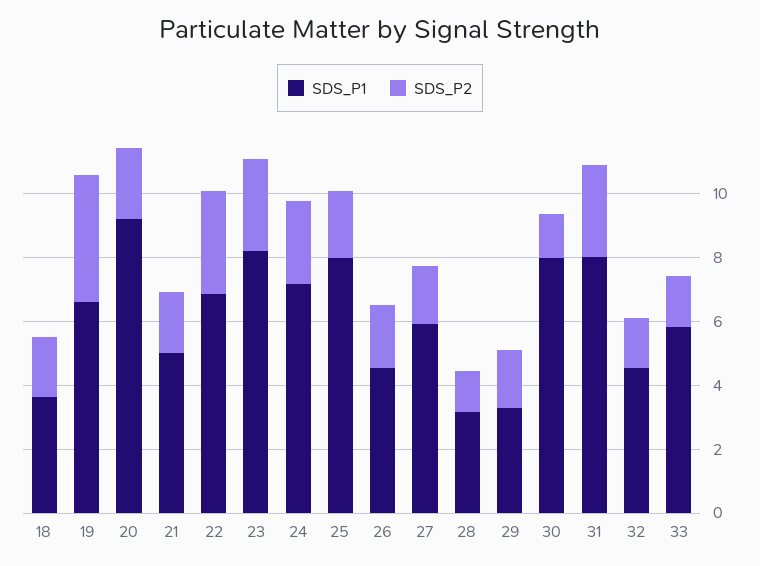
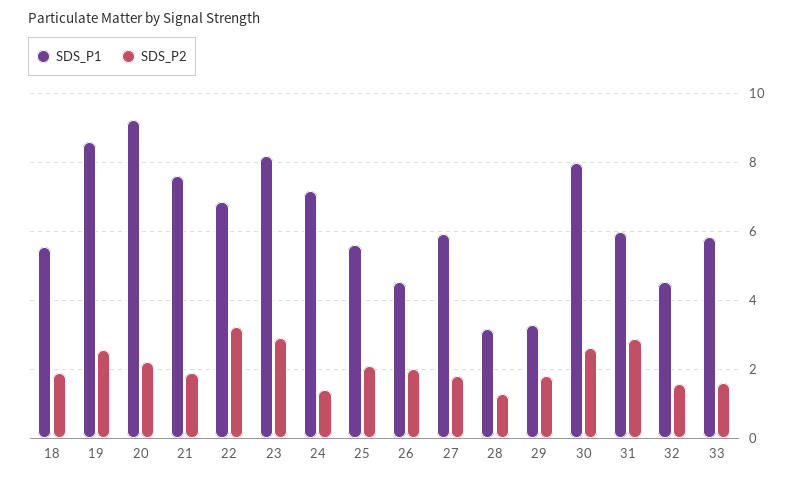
SDS_P1, 18: 3.5 -> 5.6
SDS_P1, 19: 6.5 -> 8.6
SDS_P2, 19: 4 -> 2.6
SDS_P1, 21: 5 -> 7.6
SDS_P2, 24: 2.5 -> 1.4
SDS_P1, 25: 8 -> 5.6
SDS_P2, 30: 1.5 -> 2.6
SDS_P1, 31: 8 -> 6

